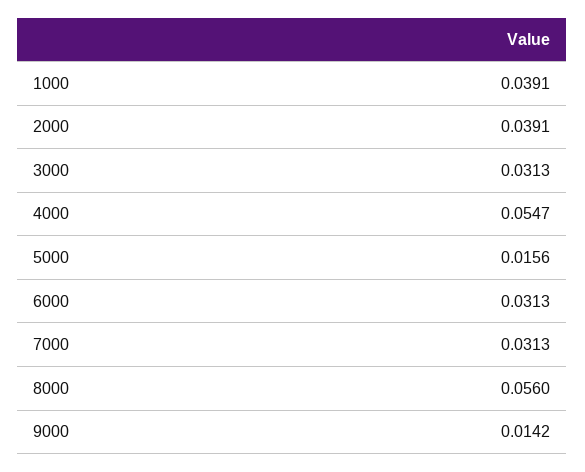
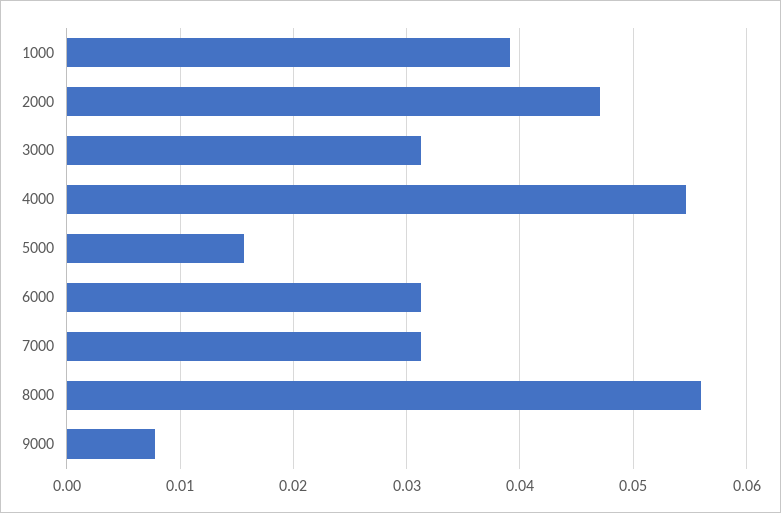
2000: 0.0391 -> 0.047
9000: 0.0142 -> 0.008

